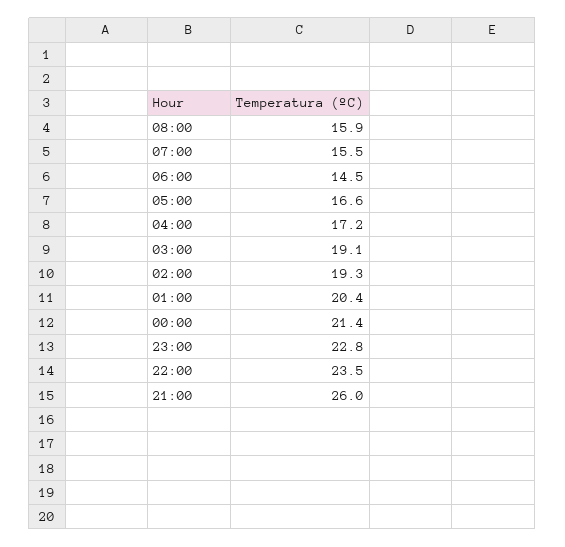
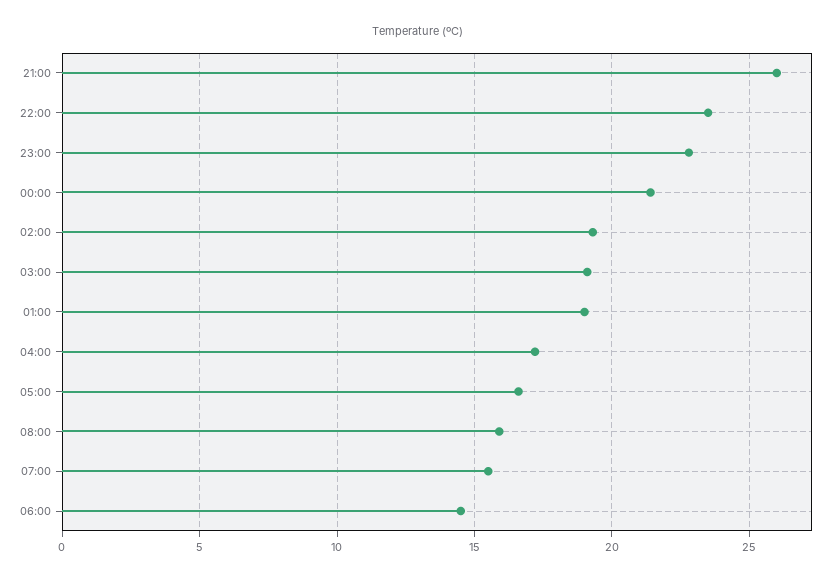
01:00: 20.4 -> 19

